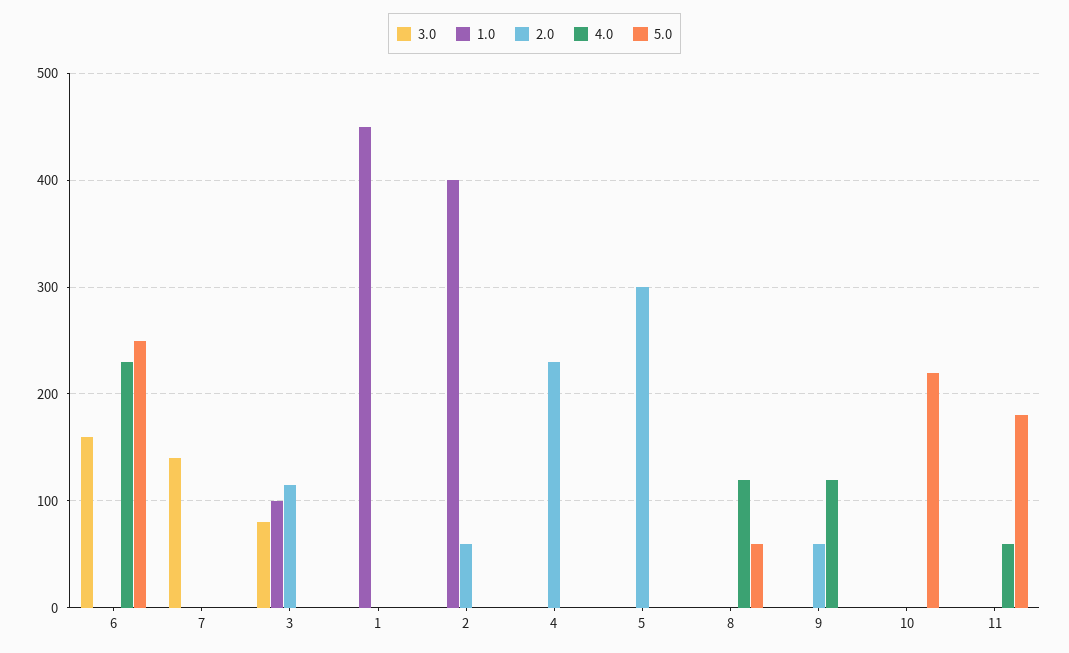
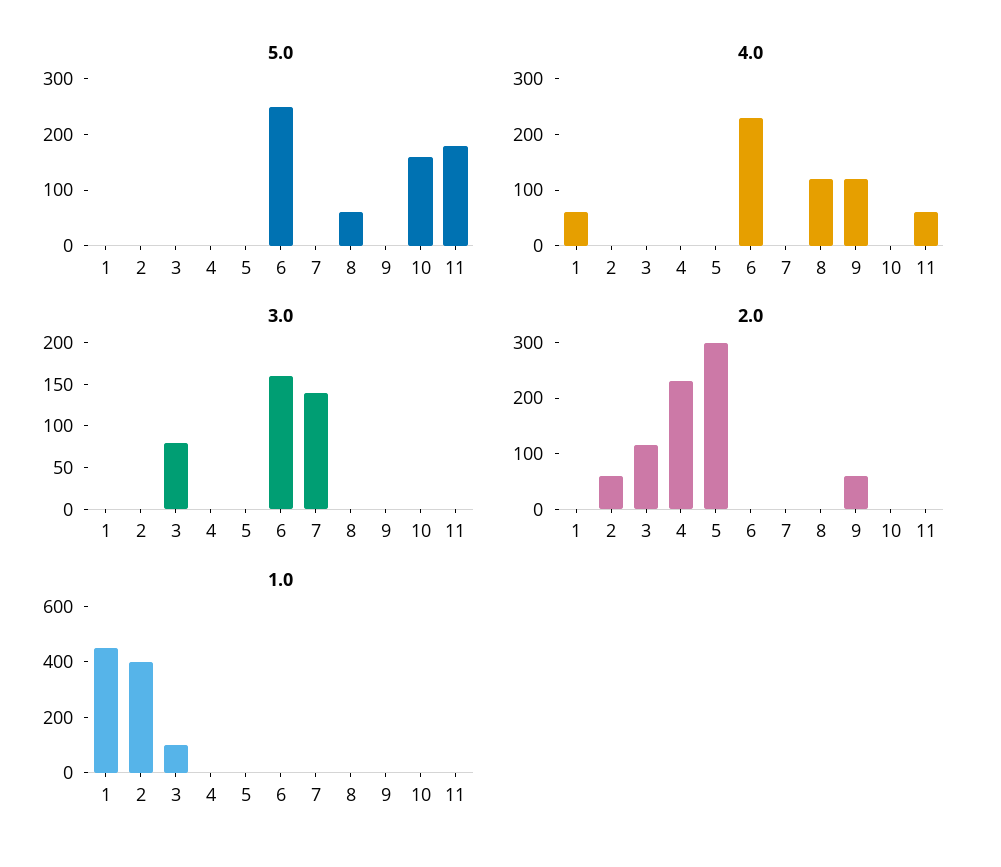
4.0, 1: 0 -> 60
5.0, 10: 220 -> 160

